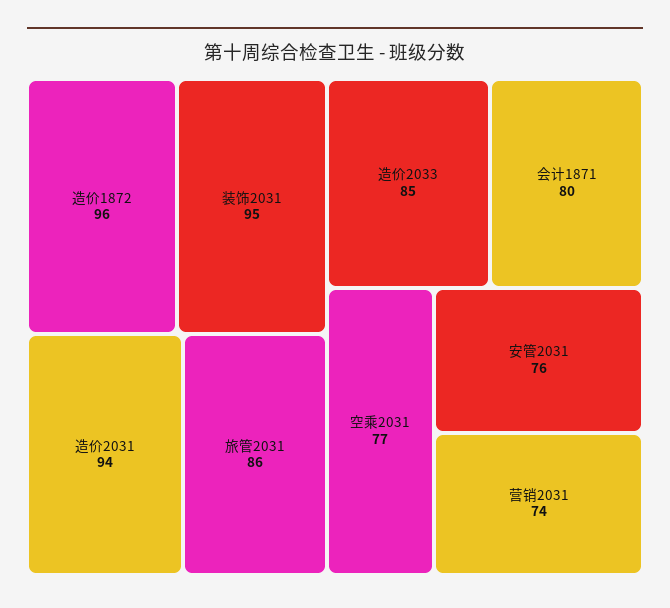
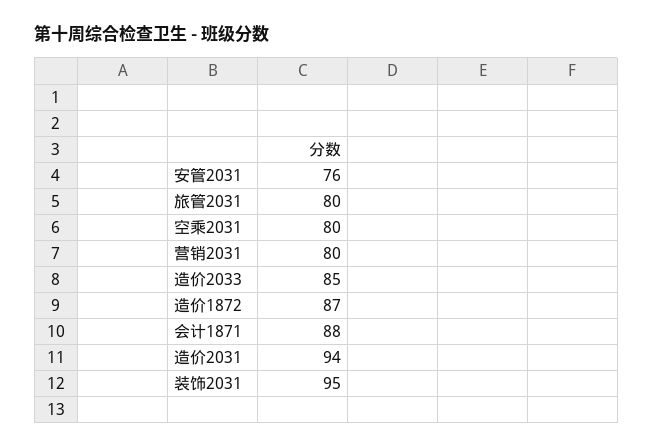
造价1872: 96 -> 87
旅管2031: 86 -> 80
会计1871: 80 -> 88
空乘2031: 77 -> 80
营销2031: 74 -> 80

